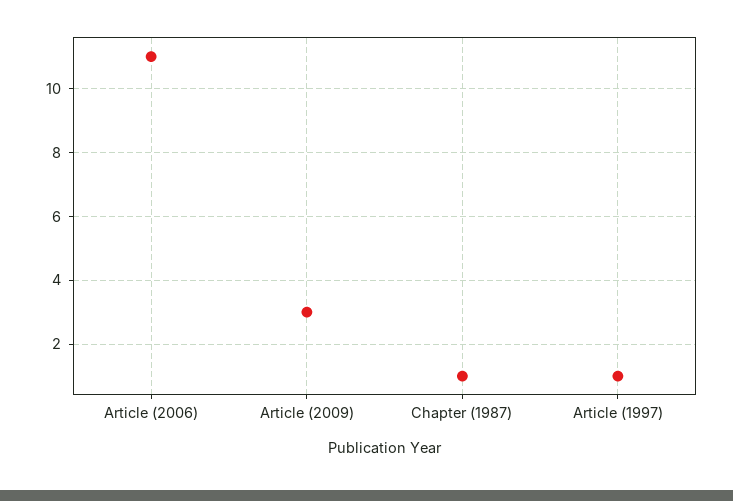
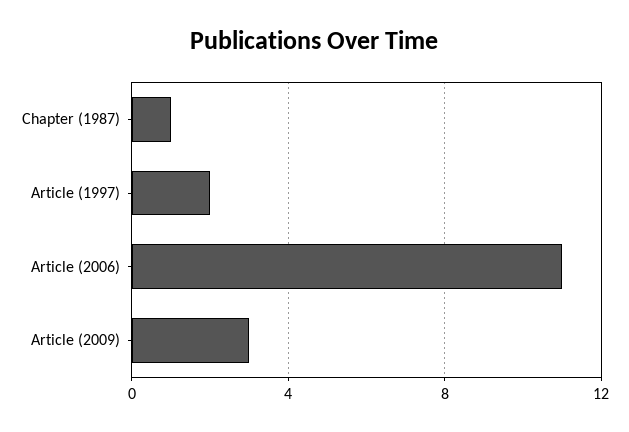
Article (1997): 1 -> 2

